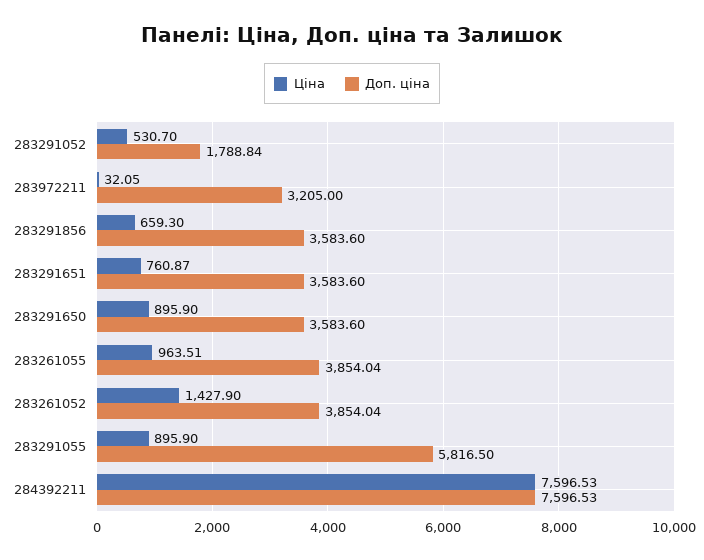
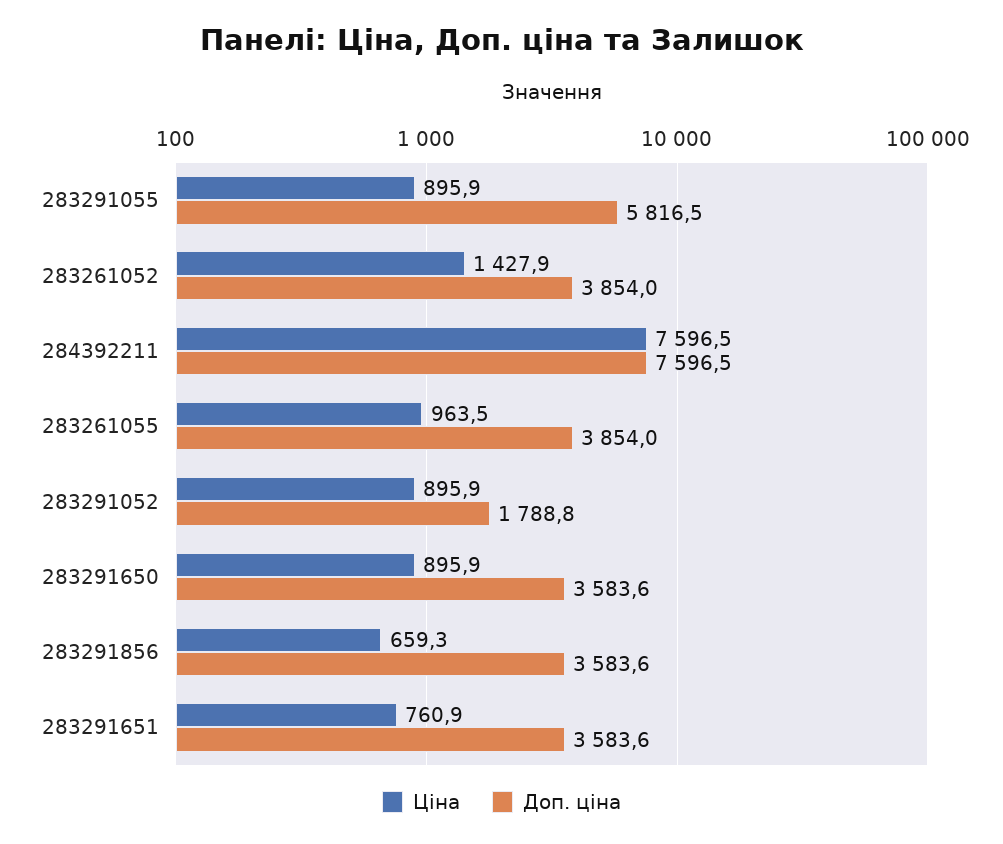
Ціна, 283291052: 530.7 -> 895.9
Ціна, 283972211: 32.05 -> none
Доп. ціна, 283972211: 3205 -> none

